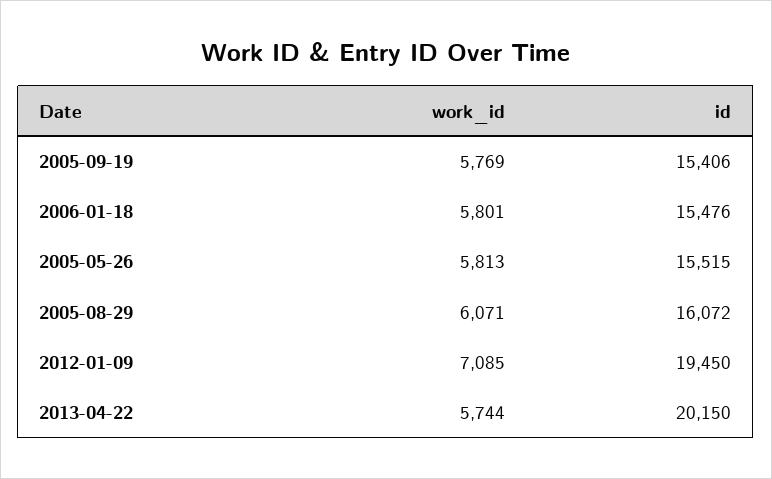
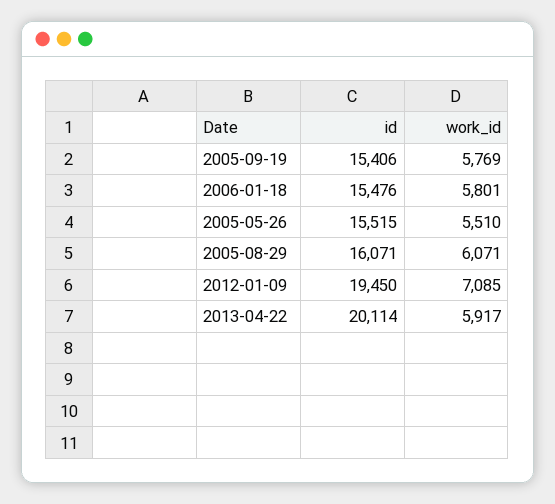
work_id, 2005-05-26: 5813 -> 5510
id, 2005-08-29: 16072 -> 16071
work_id, 2013-04-22: 5744 -> 5917
id, 2013-04-22: 20150 -> 20114

